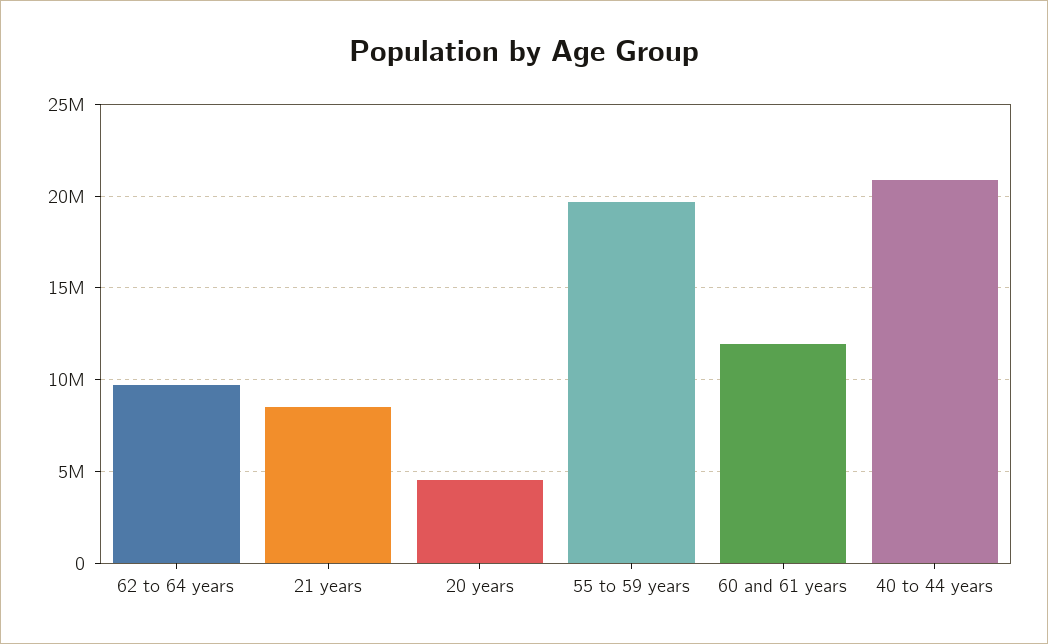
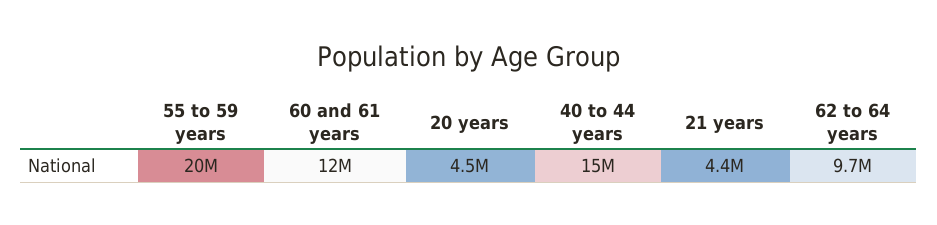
21 years: 8500000 -> 4400000
40 to 44 years: 21000000 -> 15000000

